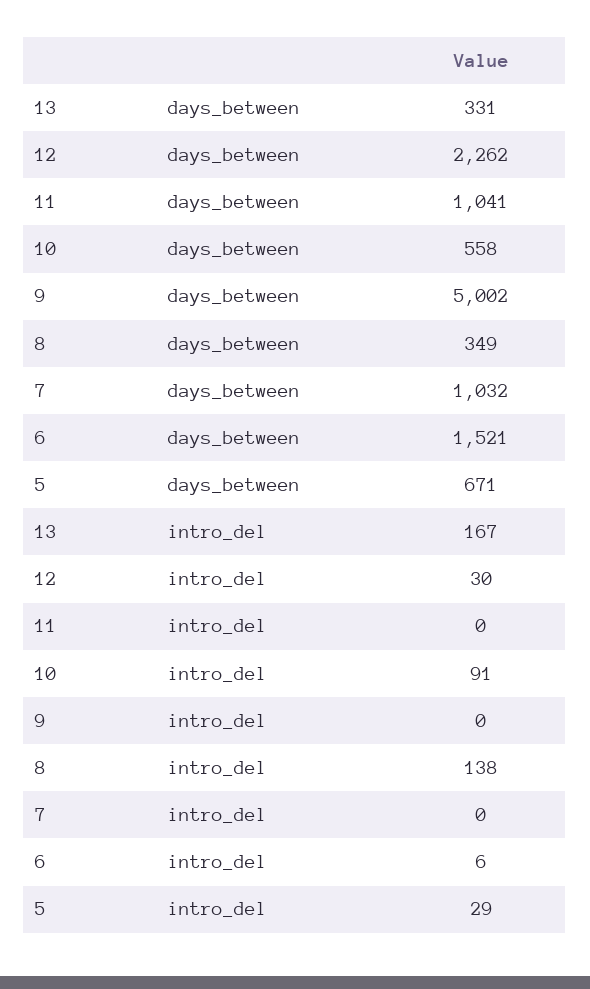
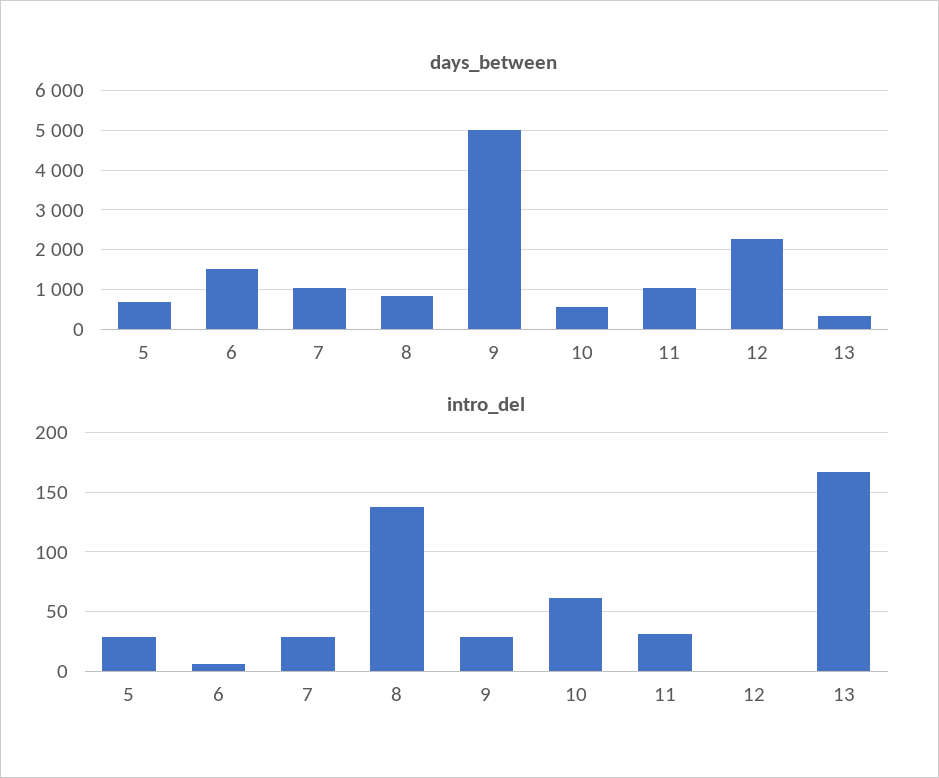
days_between, 8: 349 -> 800
intro_del, 12: 30 -> 0
intro_del, 11: 0 -> 30
intro_del, 10: 91 -> 60
intro_del, 9: 0 -> 30
intro_del, 7: 0 -> 30

